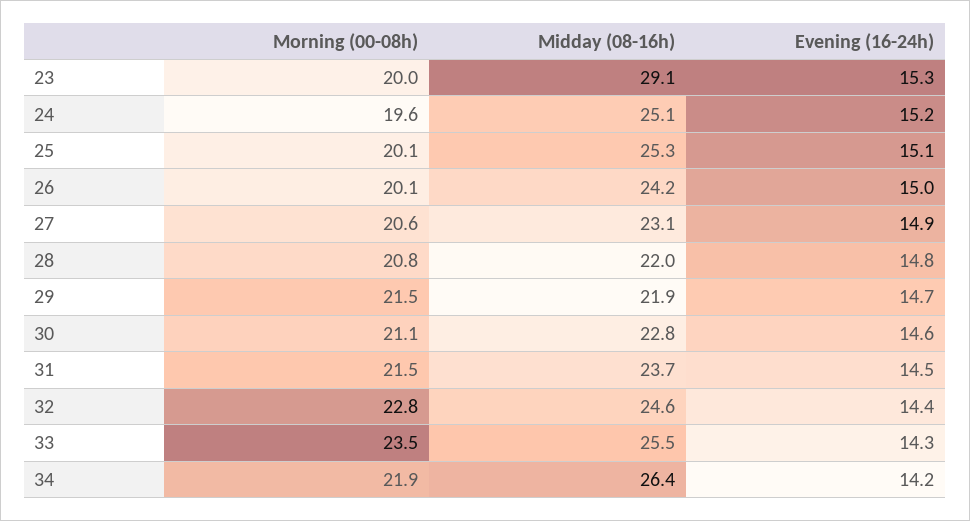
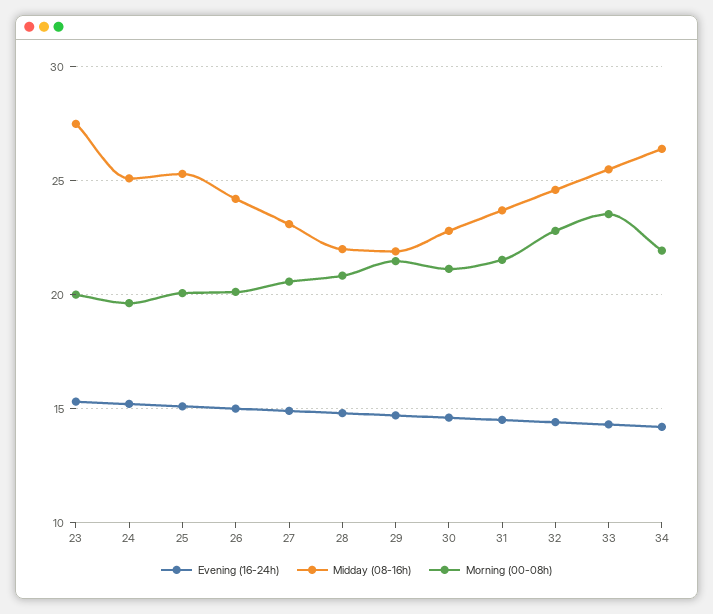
Midday (08-16h), 23: 29.1 -> 27.5

